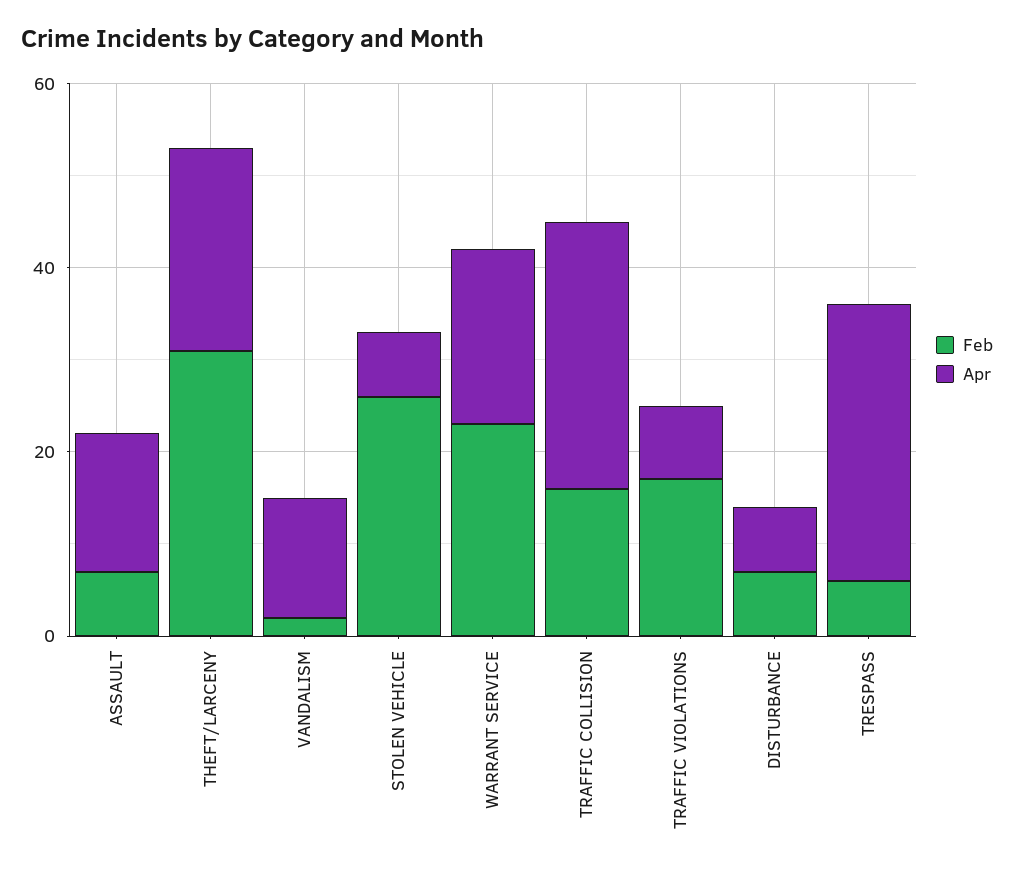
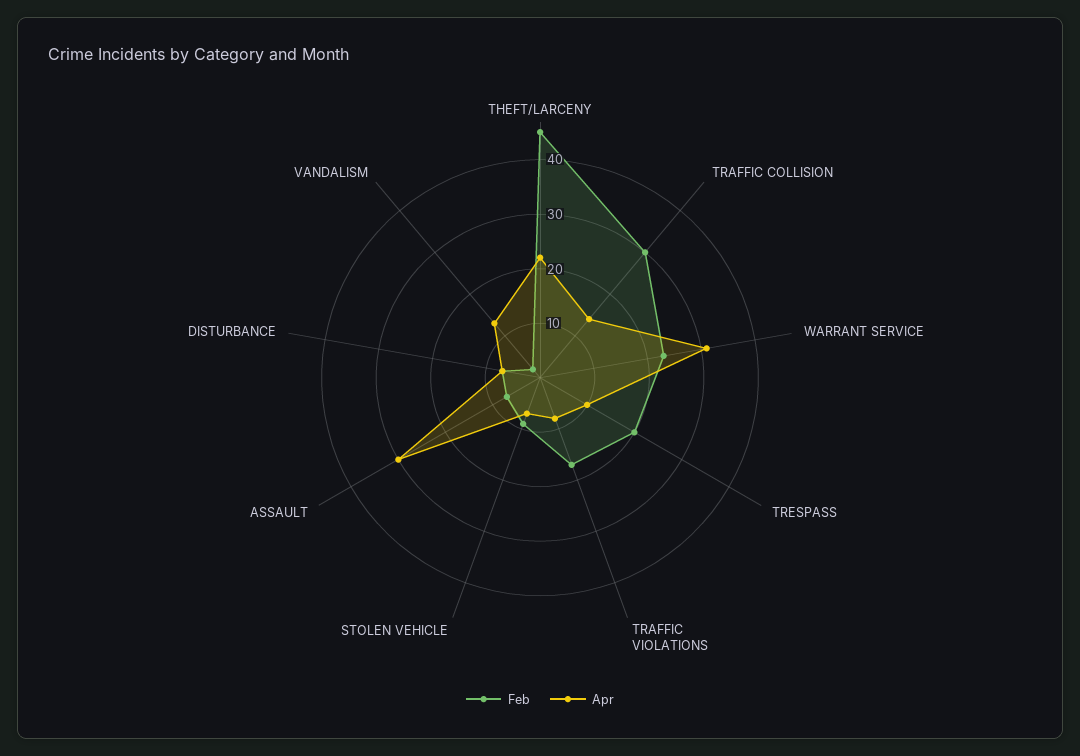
Apr, ASSAULT: 15 -> 30
Feb, THEFT/LARCENY: 30 -> 45
Feb, STOLEN VEHICLE: 25 -> 10
Apr, WARRANT SERVICE: 20 -> 30
Feb, TRAFFIC COLLISION: 15 -> 30
Apr, TRAFFIC COLLISION: 30 -> 15
Feb, TRESPASS: 5 -> 20
Apr, TRESPASS: 30 -> 10

